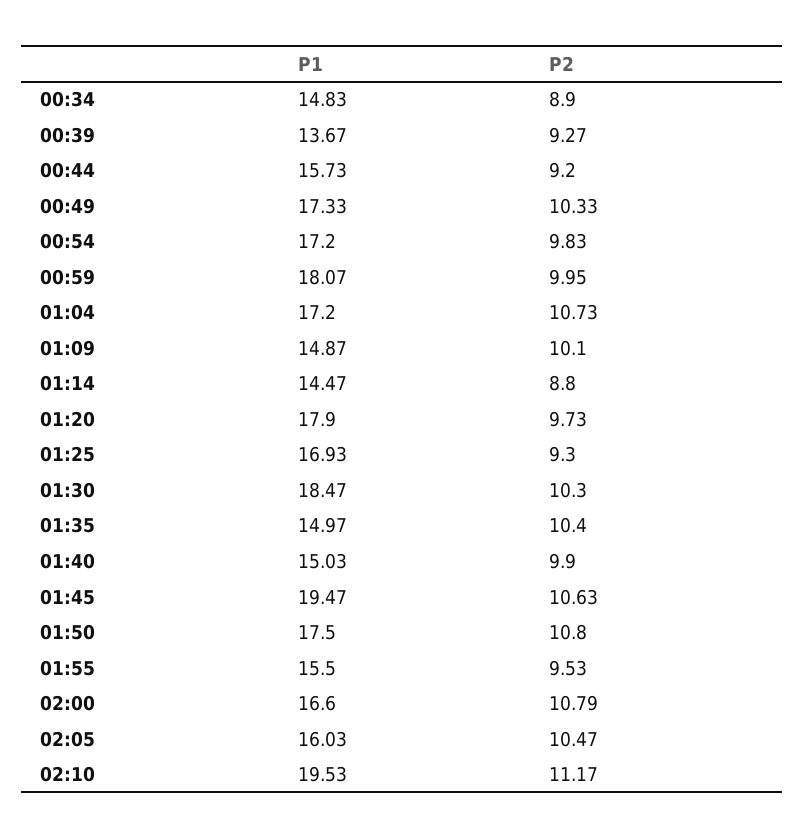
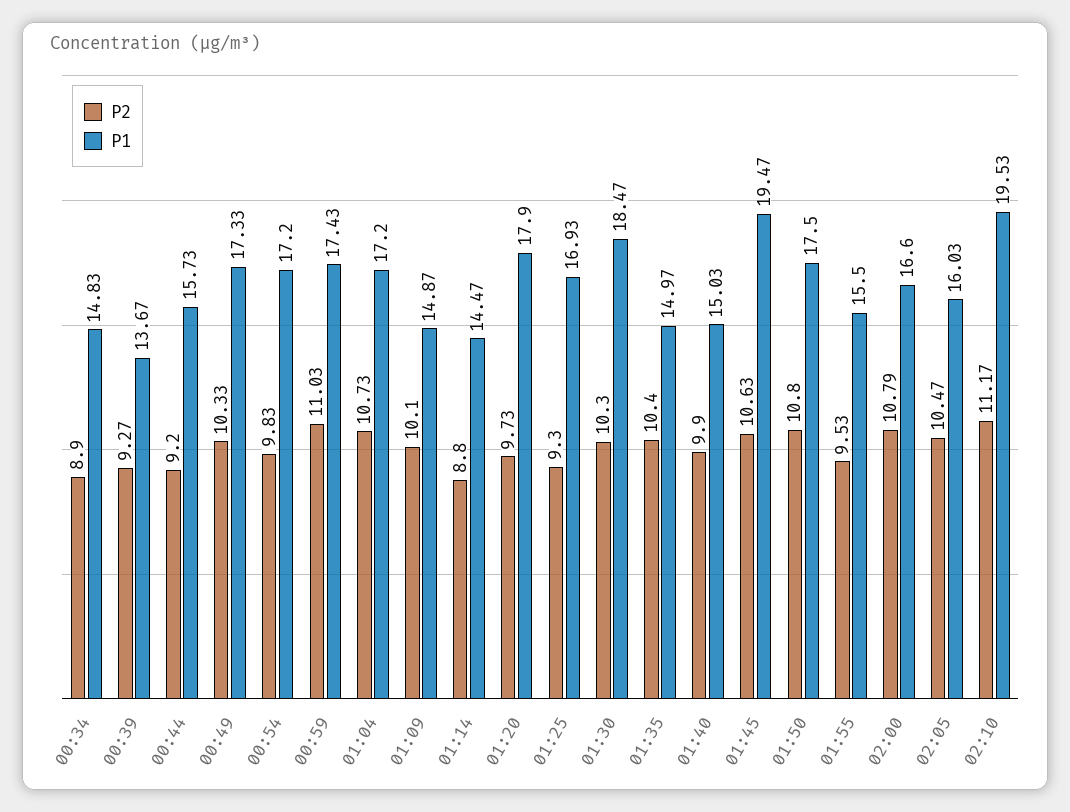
P1, 00:59: 18.07 -> 17.43
P2, 00:59: 9.95 -> 11.03

